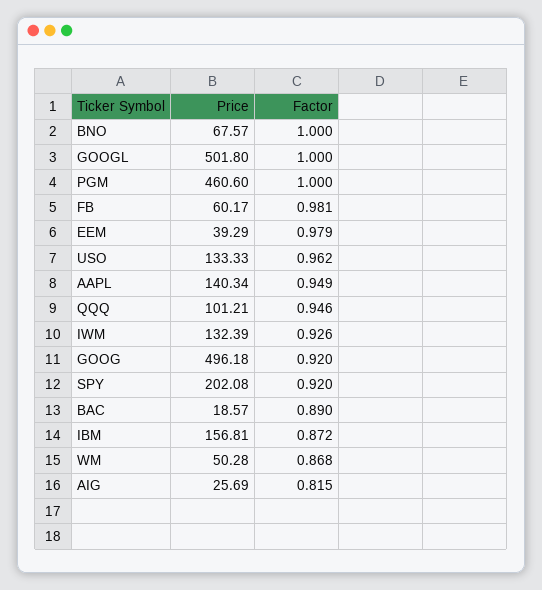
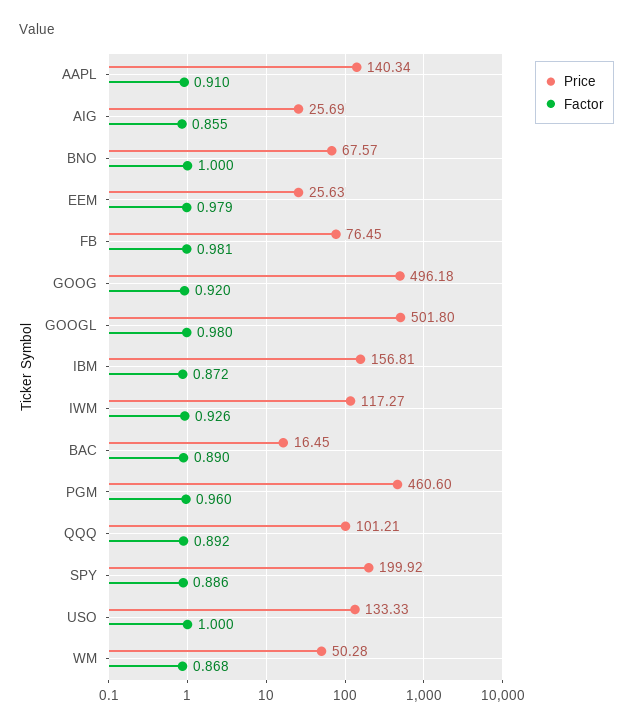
Factor, GOOGL: 1 -> 0.98
Factor, PGM: 1 -> 0.96
Price, FB: 60.17 -> 76.45
Price, EEM: 39.29 -> 25.63
Factor, USO: 0.962 -> 1
Factor, AAPL: 0.949 -> 0.91
Factor, QQQ: 0.946 -> 0.892
Price, IWM: 132.39 -> 117.27
Price, SPY: 202.08 -> 199.92
Factor, SPY: 0.92 -> 0.886
Price, BAC: 18.57 -> 16.45
Factor, AIG: 0.815 -> 0.855

